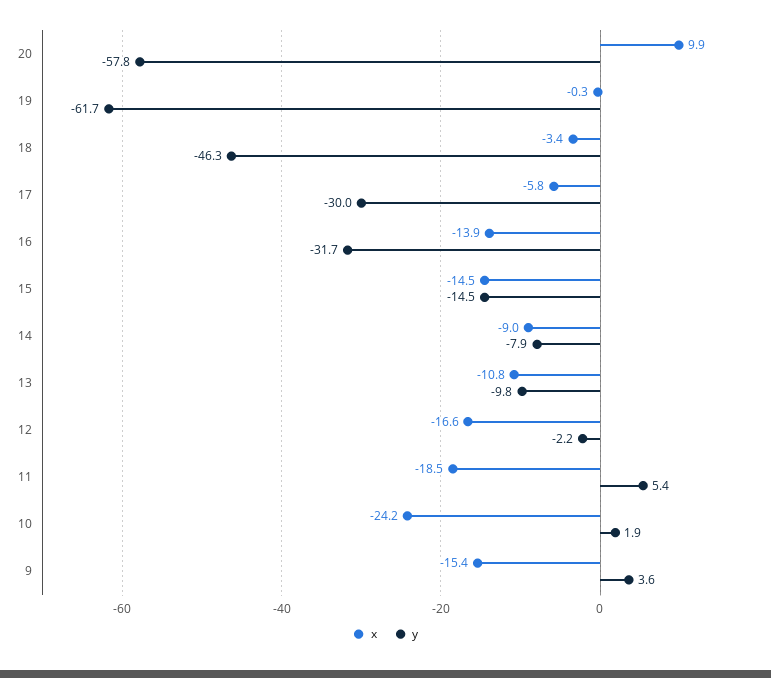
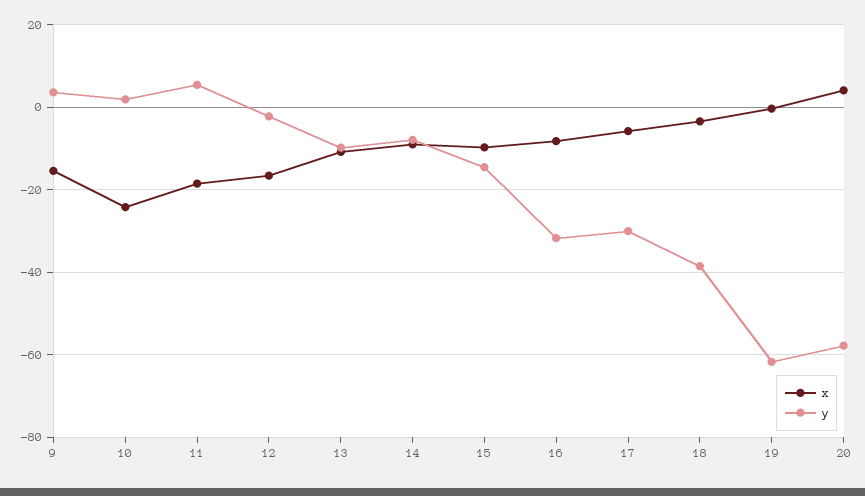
x, 20: 9.9 -> 4
y, 18: -46.3 -> -38
x, 16: -13.9 -> -8
x, 15: -14.5 -> -10

